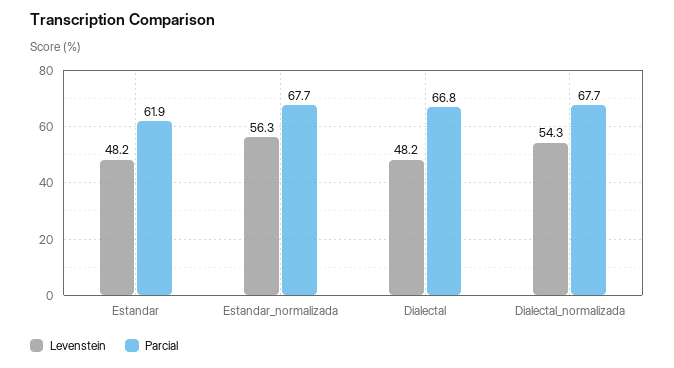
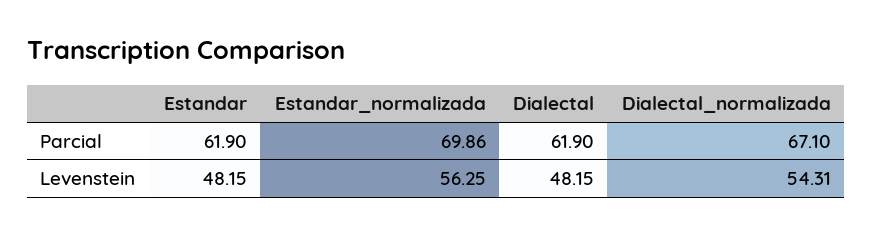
Parcial, Estandar_normalizada: 67.7 -> 69.86
Parcial, Dialectal: 66.8 -> 61.9
Parcial, Dialectal_normalizada: 67.7 -> 67.1

